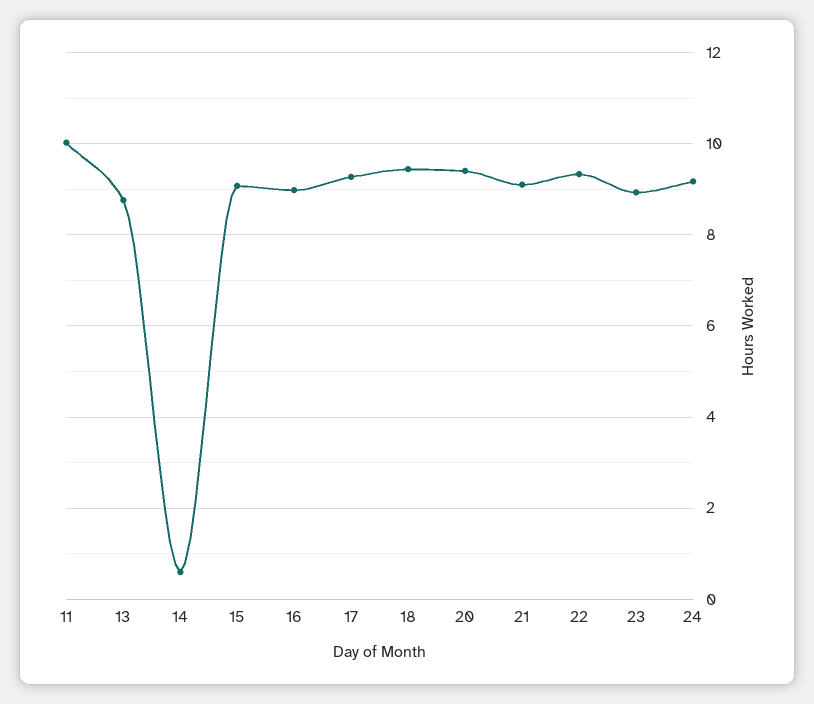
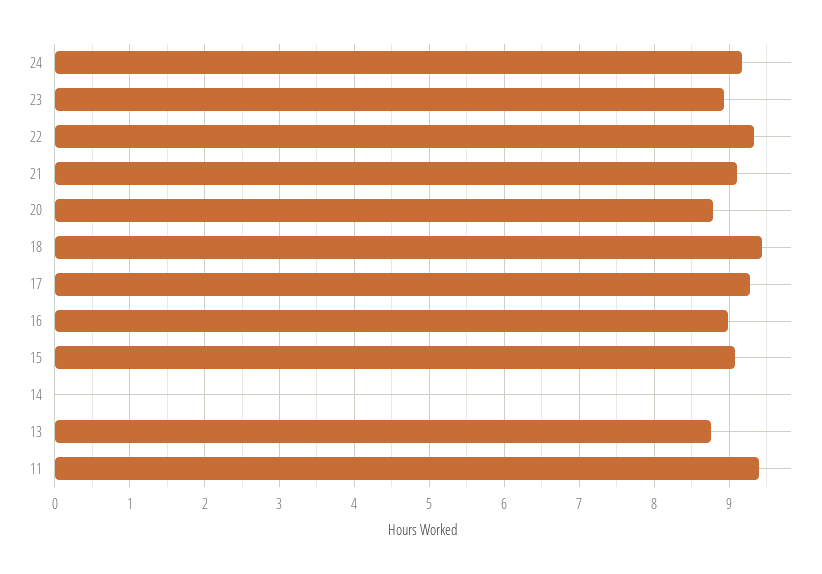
11: 10 -> 9.4
14: 0.6 -> 0
20: 9.4 -> 8.8

